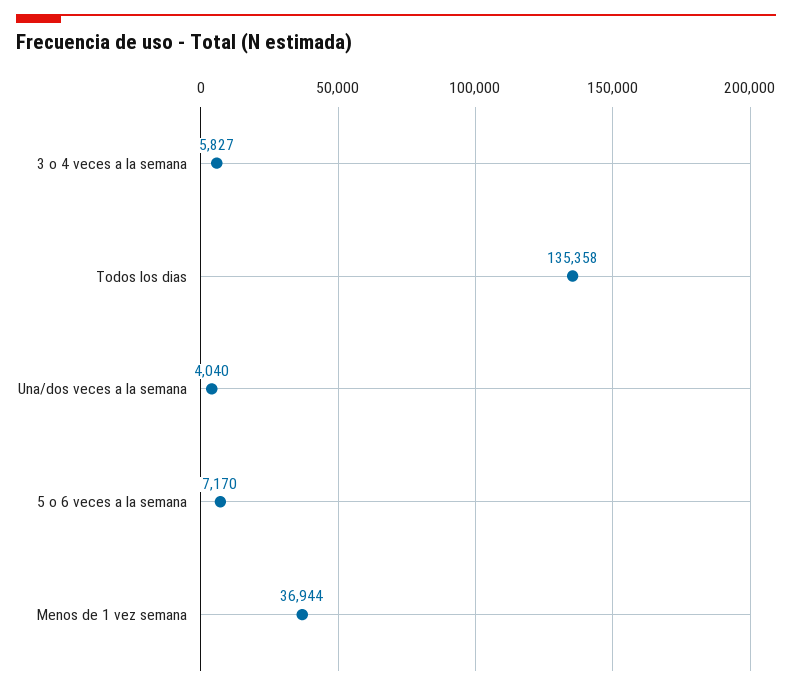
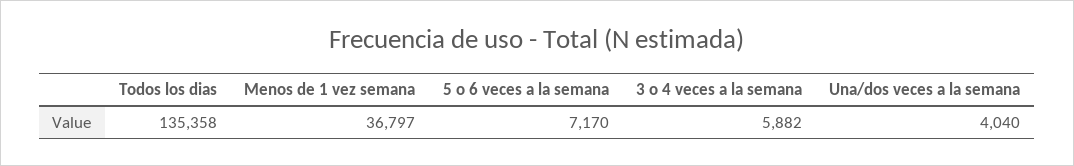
3 o 4 veces a la semana: 5827 -> 5882
Menos de 1 vez semana: 36944 -> 36797

